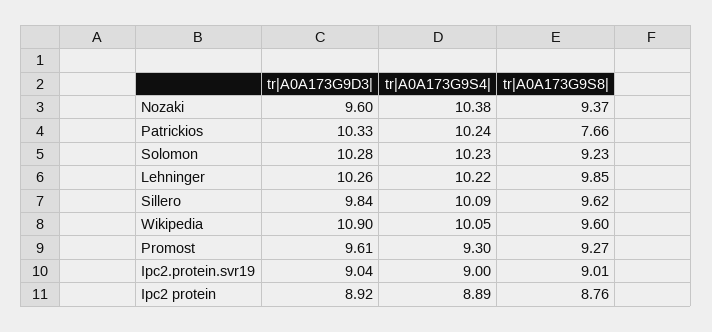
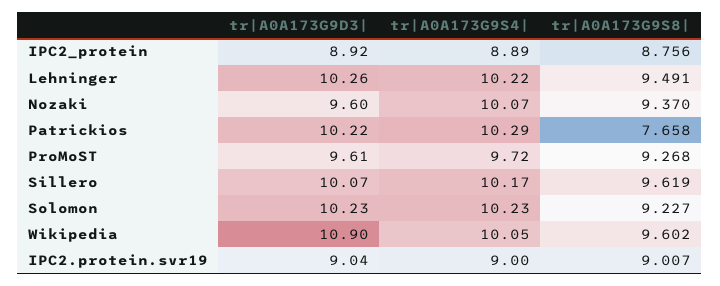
tr|A0A173G9S4|, Nozaki: 10.38 -> 10.07
tr|A0A173G9D3|, Patrickios: 10.33 -> 10.22
tr|A0A173G9S4|, Patrickios: 10.24 -> 10.29
tr|A0A173G9D3|, Solomon: 10.28 -> 10.23
tr|A0A173G9S8|, Lehninger: 9.85 -> 9.491
tr|A0A173G9D3|, Sillero: 9.84 -> 10.07
tr|A0A173G9S4|, Sillero: 10.09 -> 10.17
tr|A0A173G9S4|, Promost: 9.3 -> 9.72

